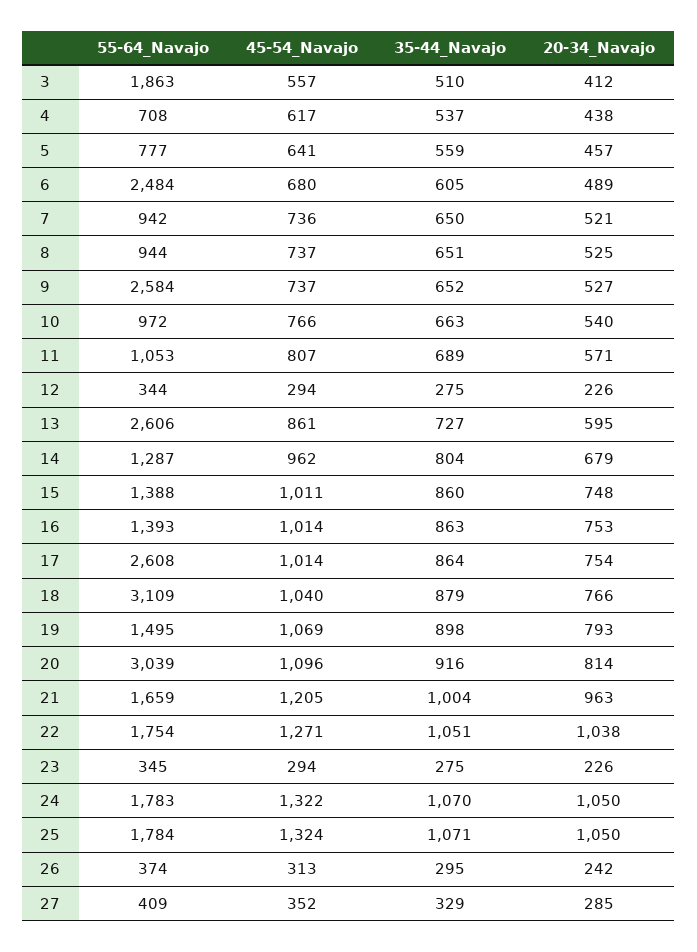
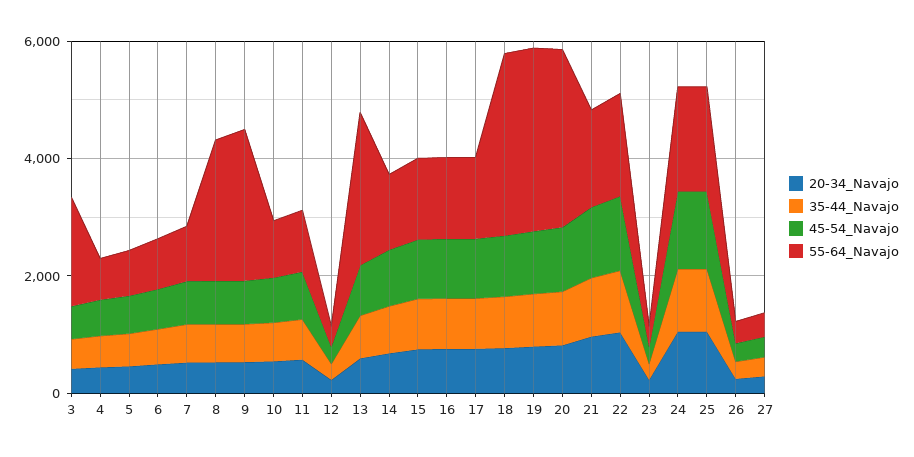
55-64_Navajo, 6: 2484 -> 1000
55-64_Navajo, 8: 944 -> 2500
55-64_Navajo, 17: 2608 -> 1500
55-64_Navajo, 19: 1495 -> 3000

